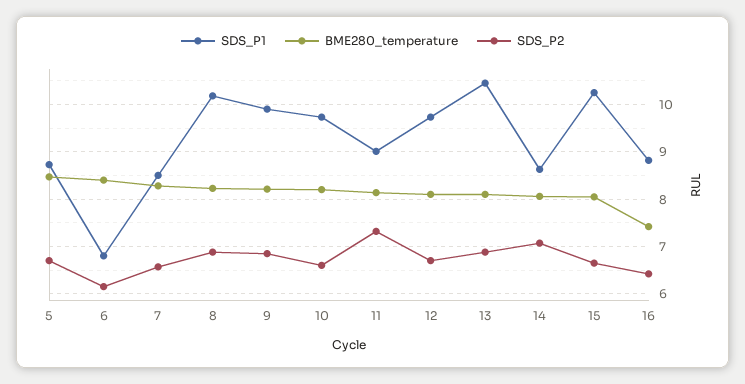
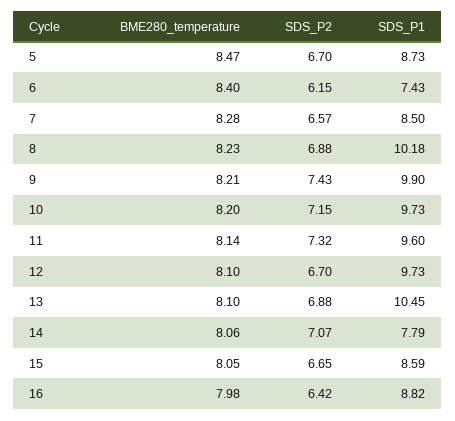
SDS_P1, 6: 6.8 -> 7.43
SDS_P2, 9: 6.8 -> 7.43
SDS_P2, 10: 6.6 -> 7.15
SDS_P1, 11: 9 -> 9.6
SDS_P1, 14: 8.6 -> 7.79
SDS_P1, 15: 10.2 -> 8.59
BME280_temperature, 16: 7.4 -> 7.98

